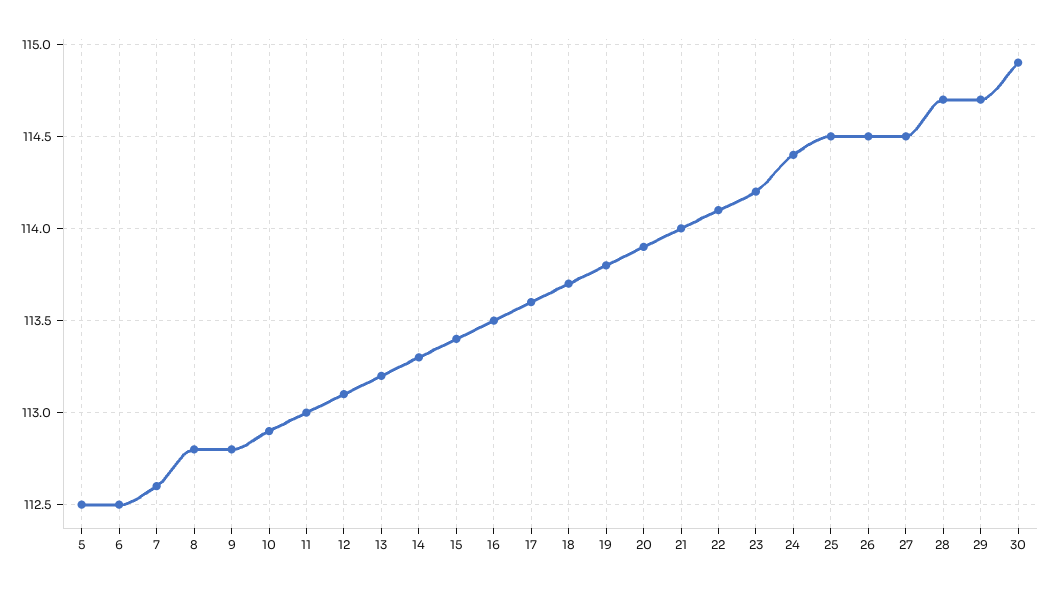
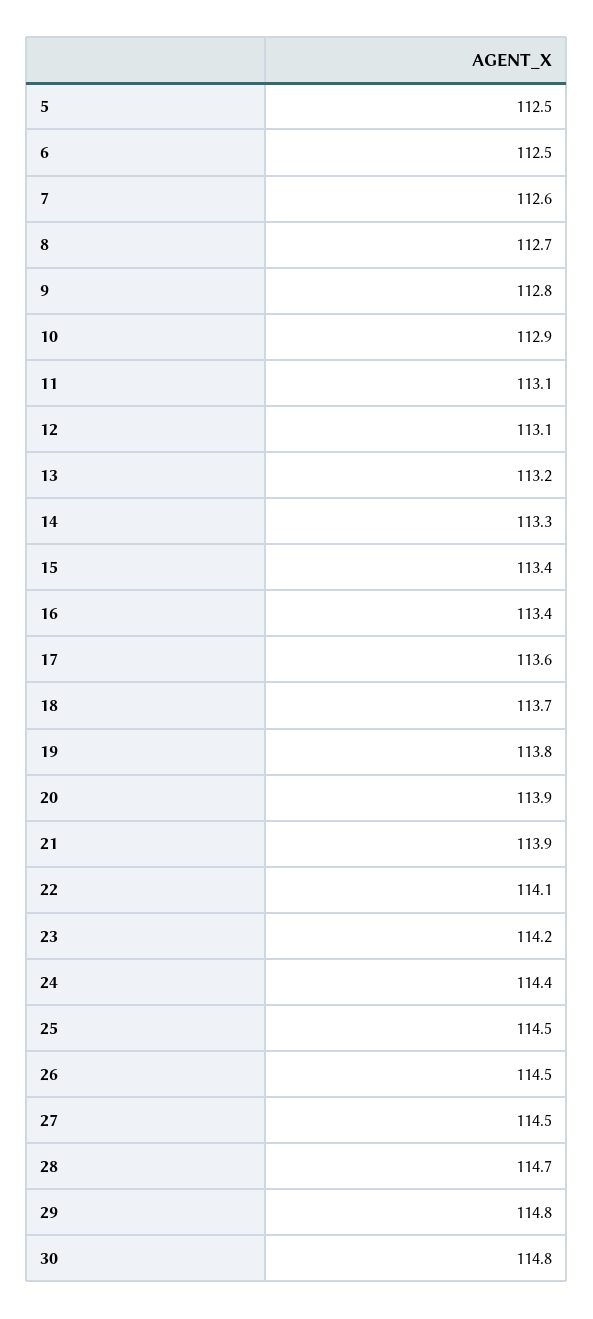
8: 112.8 -> 112.7
11: 113 -> 113.1
16: 113.5 -> 113.4
21: 114 -> 113.9
29: 114.7 -> 114.8
30: 114.9 -> 114.8

